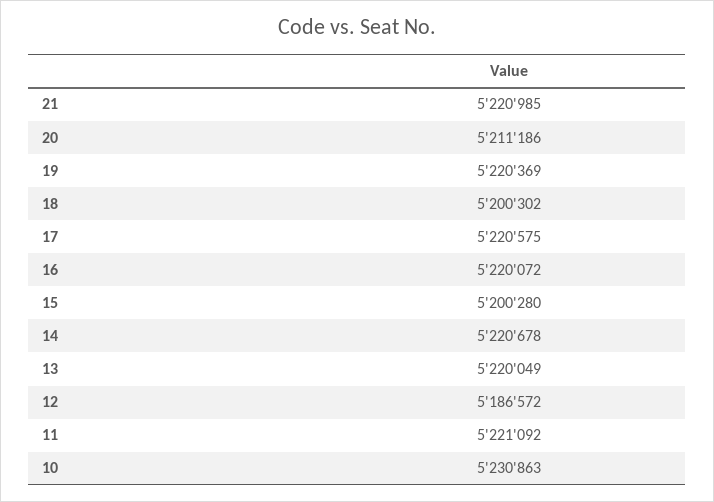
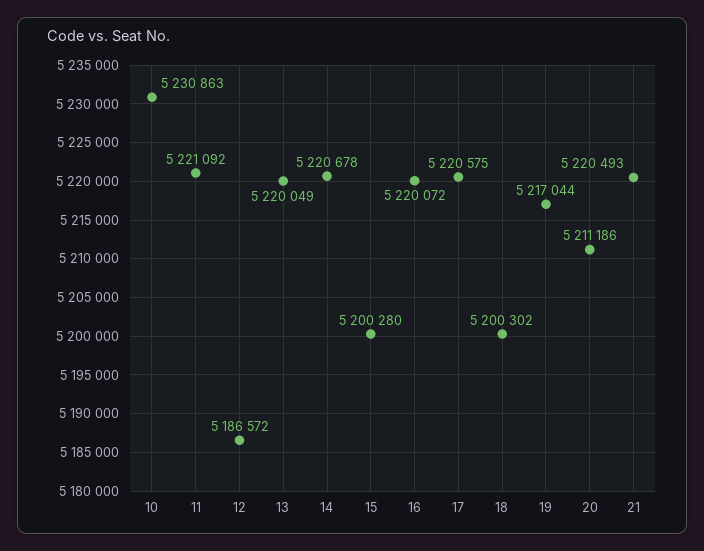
21: 5220985 -> 5220493
19: 5220369 -> 5217044

